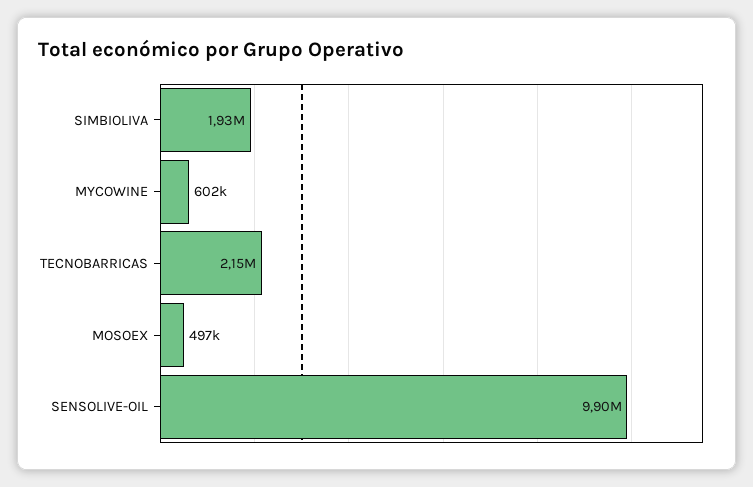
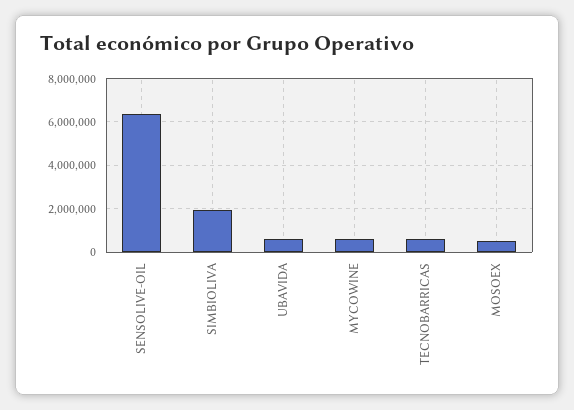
TECNOBARRICAS: 2150000 -> 500000
SENSOLIVE-OIL: 9900000 -> 6500000
UBAVIDA: none -> 500000

